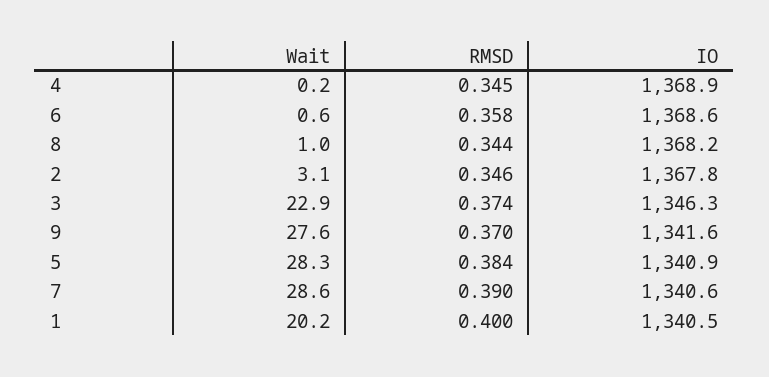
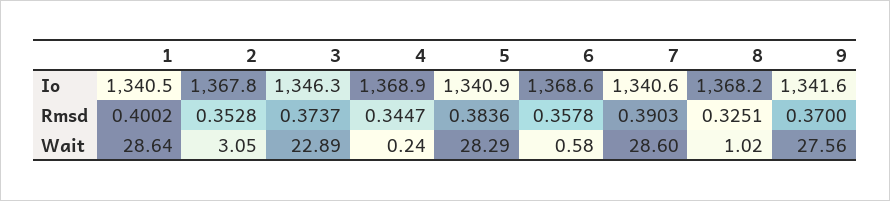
RMSD, 8: 0.344 -> 0.3251
RMSD, 2: 0.346 -> 0.3528
Wait, 1: 20.2 -> 28.64

